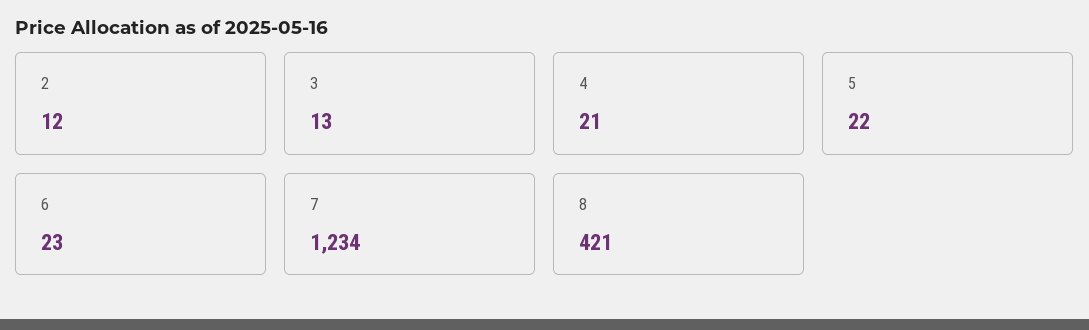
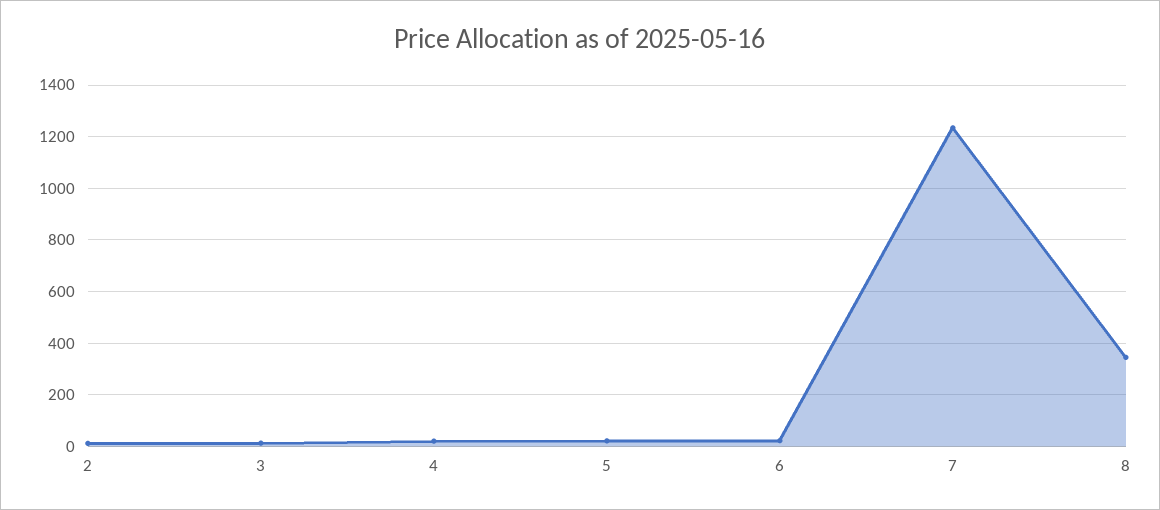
8: 421 -> 350

